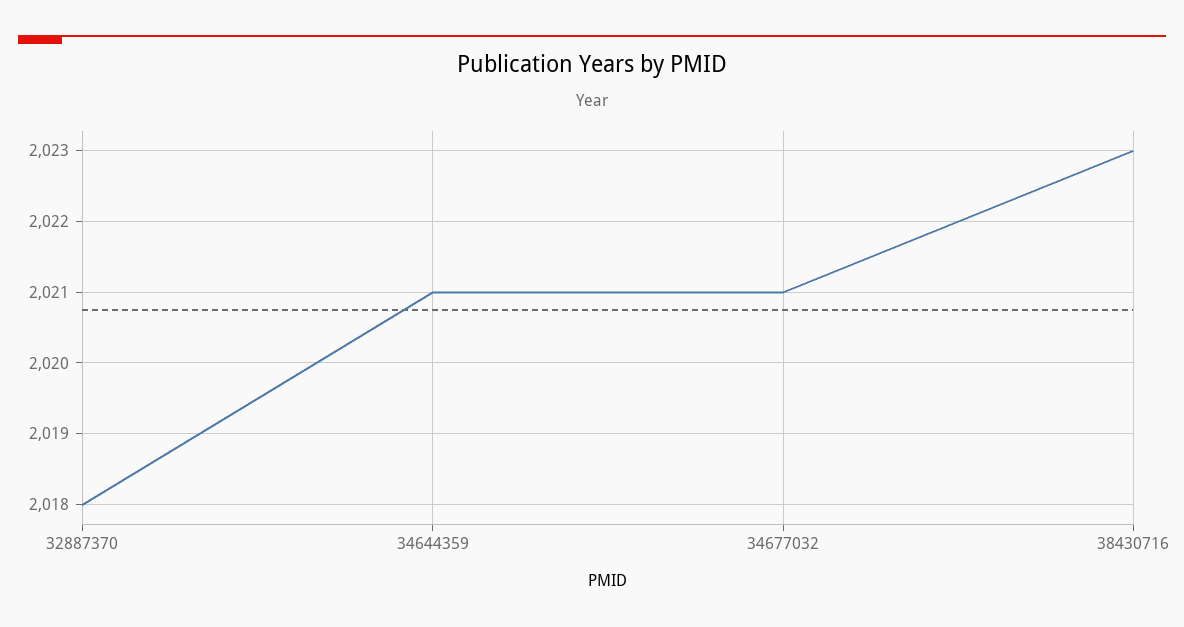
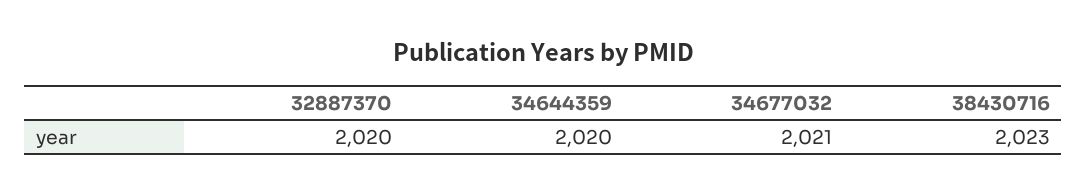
32887370: 2018 -> 2020
34644359: 2021 -> 2020

